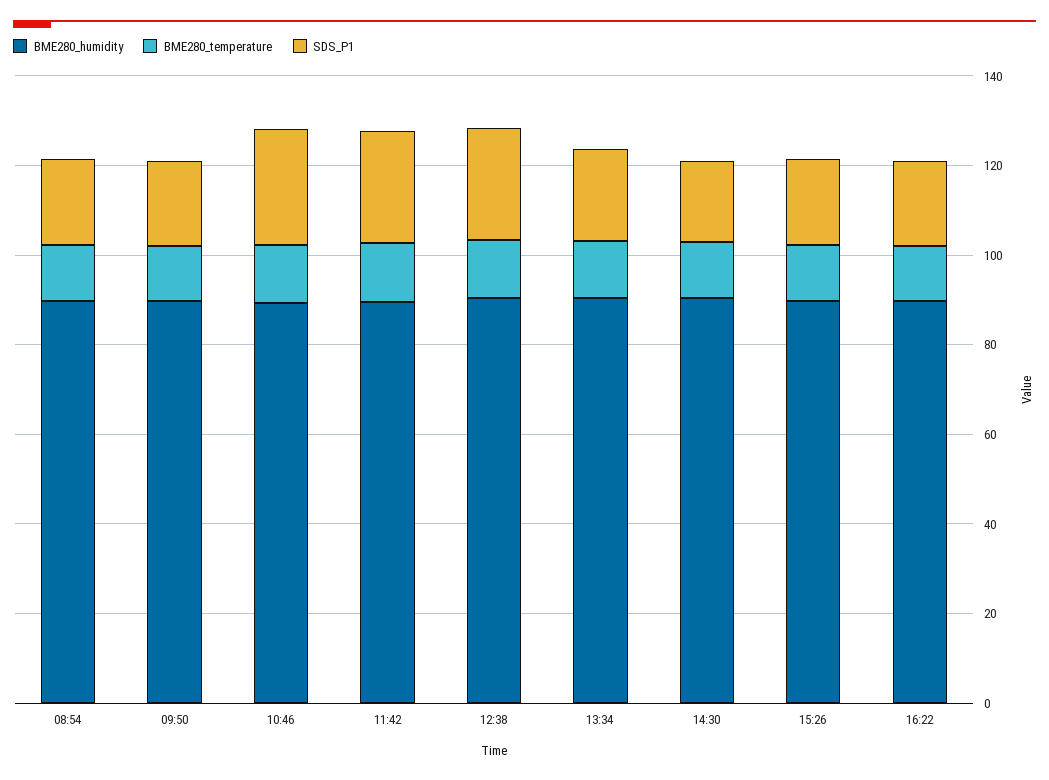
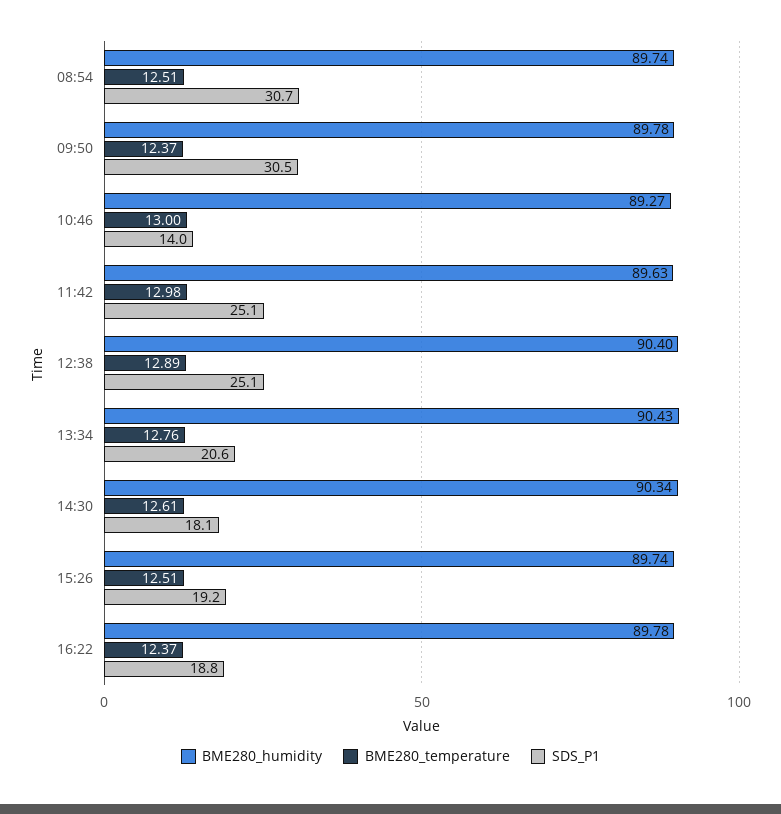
SDS_P1, 08:54: 20 -> 30.7
SDS_P1, 09:50: 20 -> 30.5
SDS_P1, 10:46: 25 -> 14

